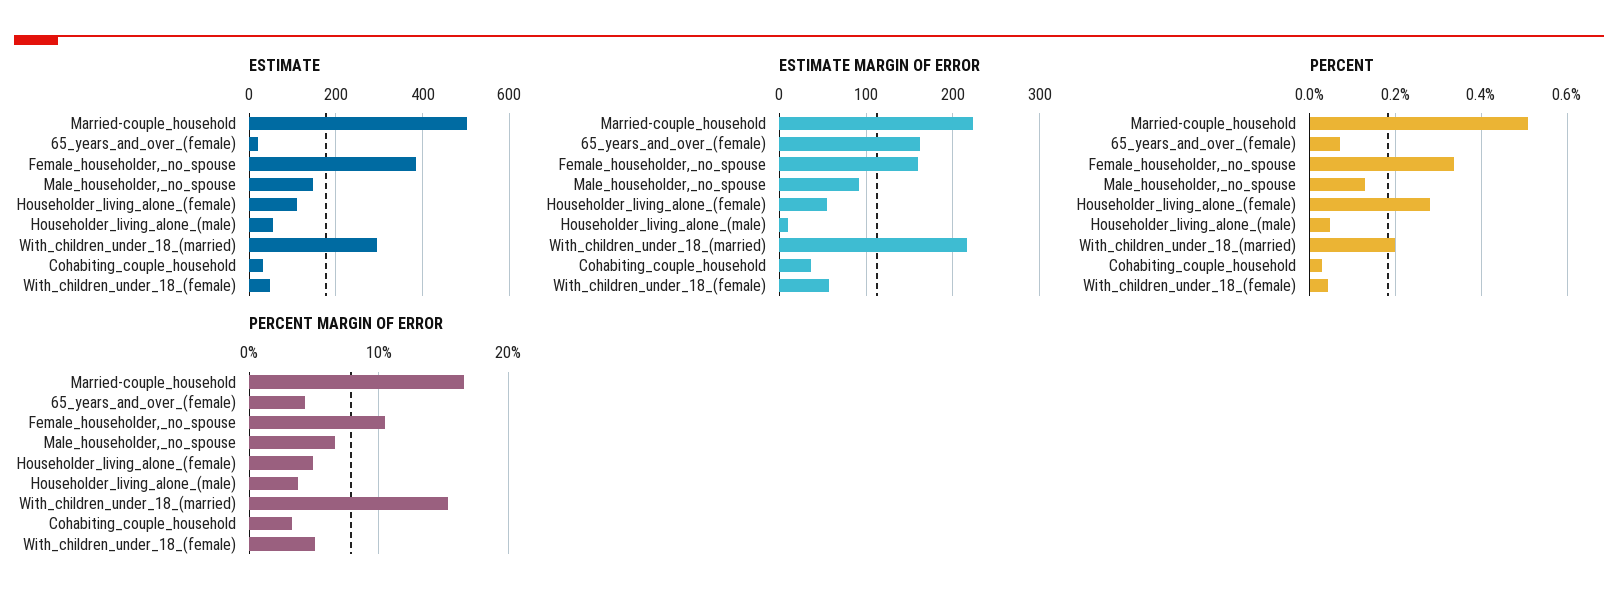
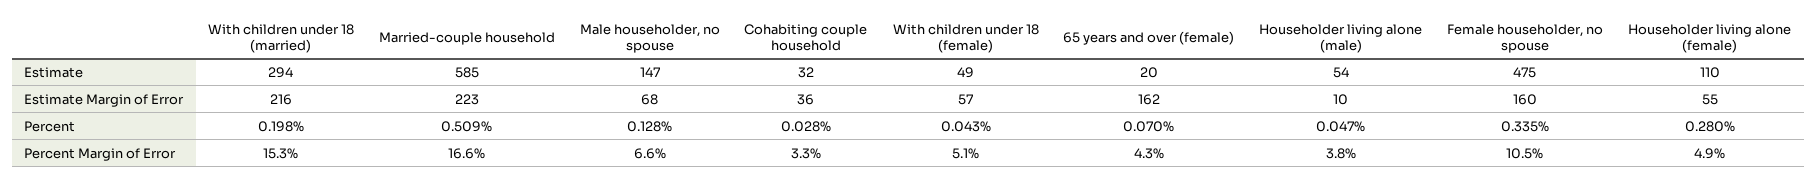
ESTIMATE, Married-couple_household: 500 -> 585
ESTIMATE, Female_householder,_no_spouse: 380 -> 475
ESTIMATE MARGIN OF ERROR, Male_householder,_no_spouse: 90 -> 68

